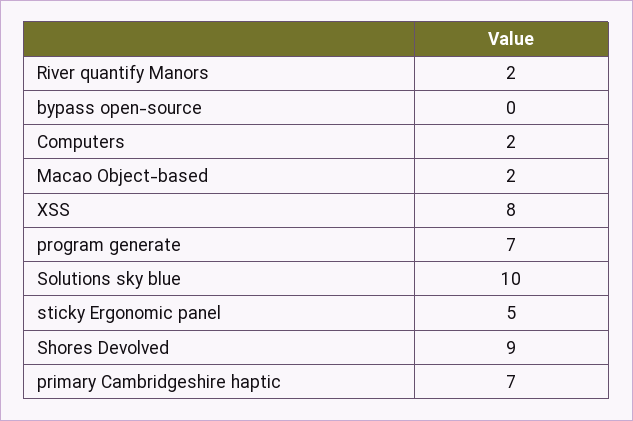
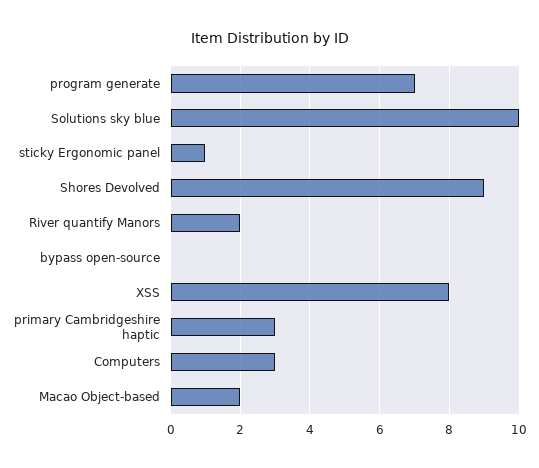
Computers: 2 -> 3
sticky Ergonomic panel: 5 -> 1
primary Cambridgeshire haptic: 7 -> 3

